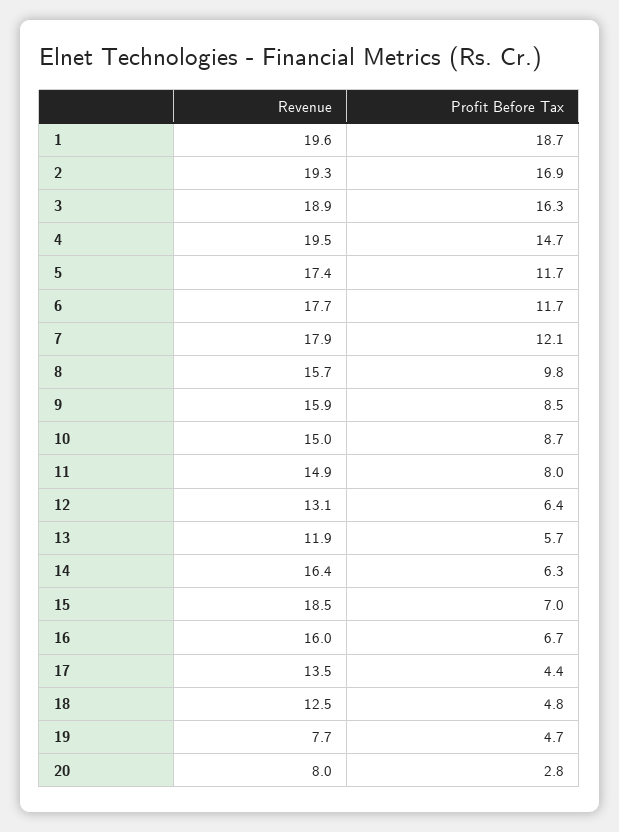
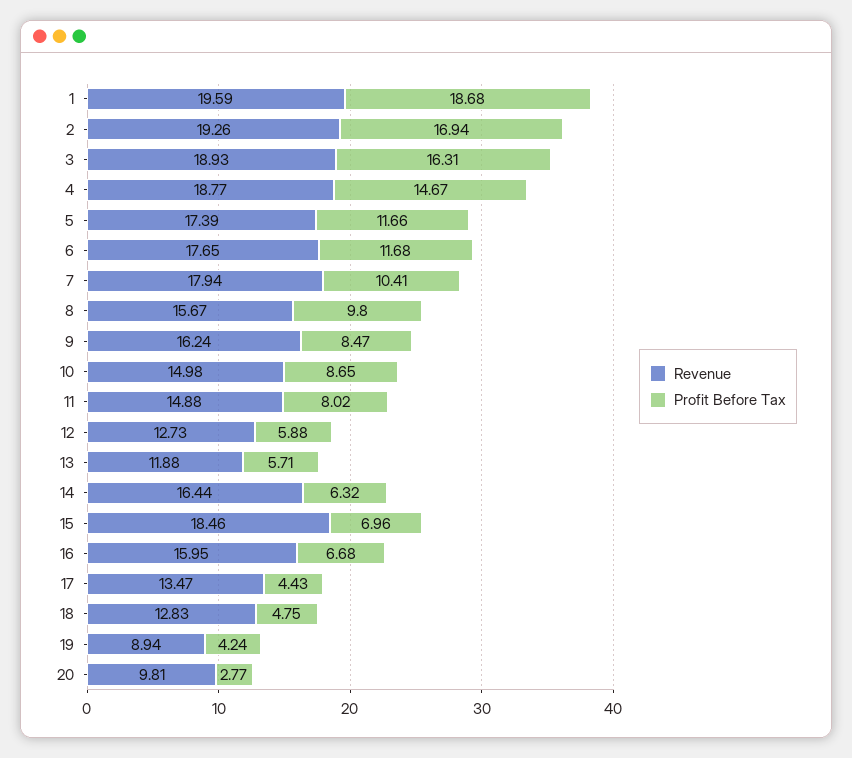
Revenue, 4: 19.5 -> 18.77
Profit Before Tax, 7: 12.1 -> 10.41
Revenue, 9: 15.9 -> 16.24
Revenue, 12: 13.1 -> 12.73
Profit Before Tax, 12: 6.4 -> 5.88
Revenue, 18: 12.5 -> 12.83
Revenue, 19: 7.7 -> 8.94
Profit Before Tax, 19: 4.7 -> 4.24
Revenue, 20: 8 -> 9.81

